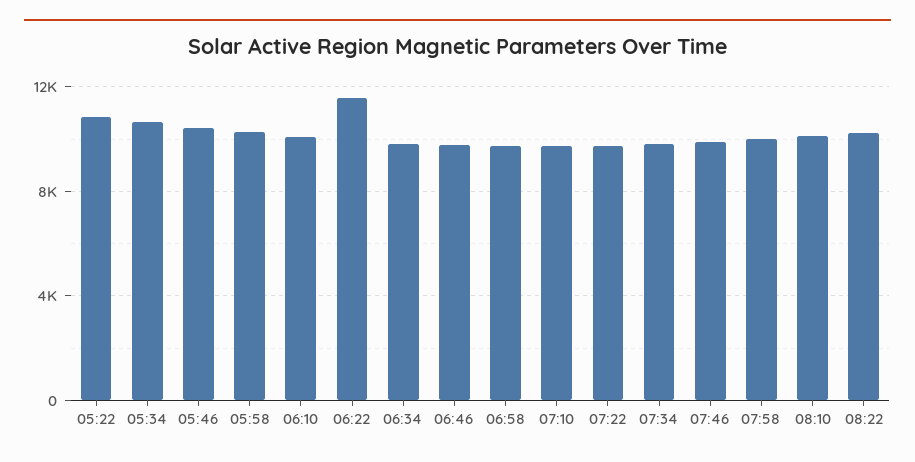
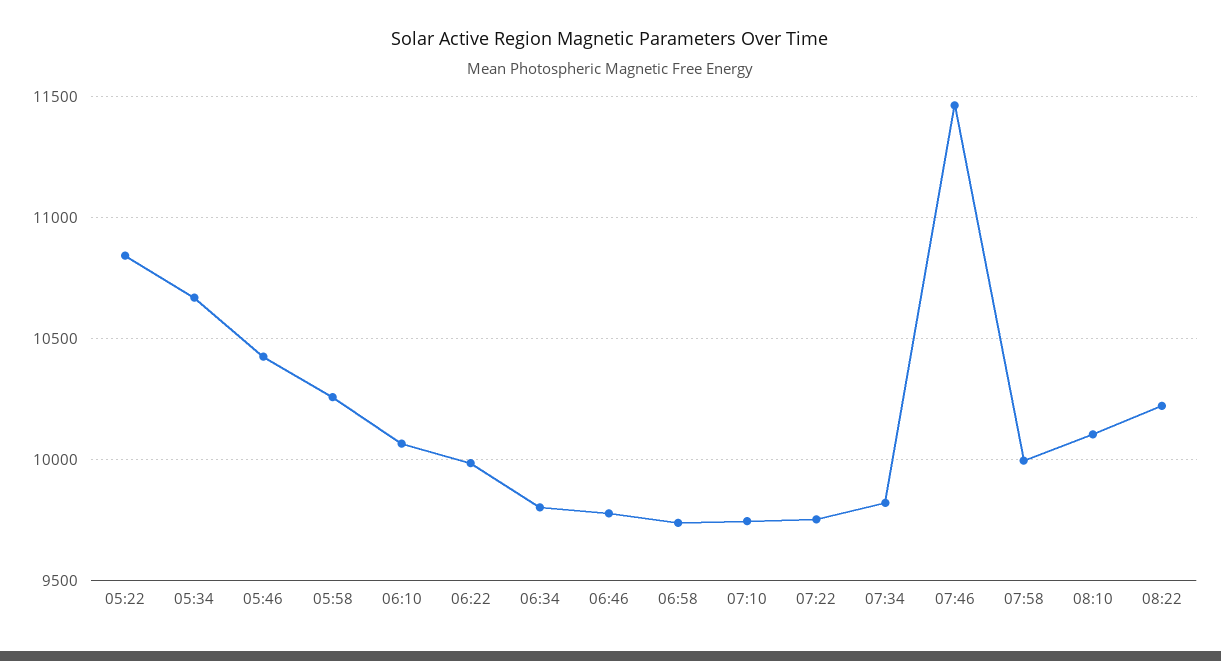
06:22: 11500 -> 10000
07:46: 10000 -> 11450

